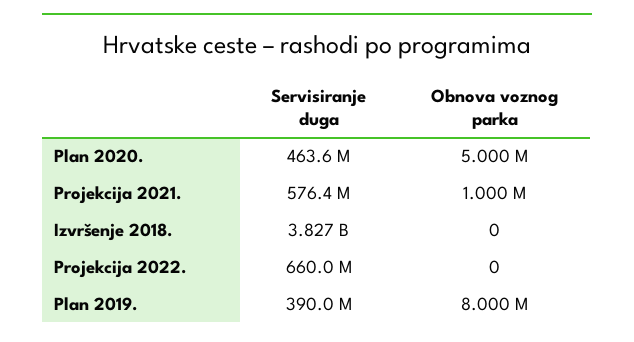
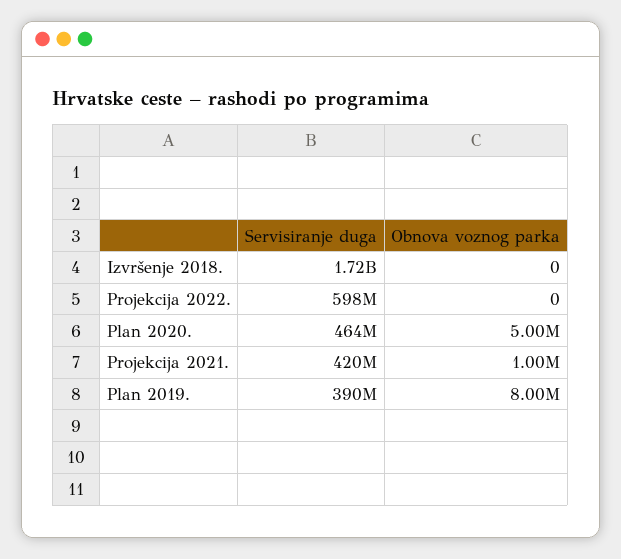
Servisiranje duga, Projekcija 2021.: 576400000 -> 420000000
Servisiranje duga, Izvršenje 2018.: 3827000000 -> 1720000000
Servisiranje duga, Projekcija 2022.: 660000000 -> 598000000

